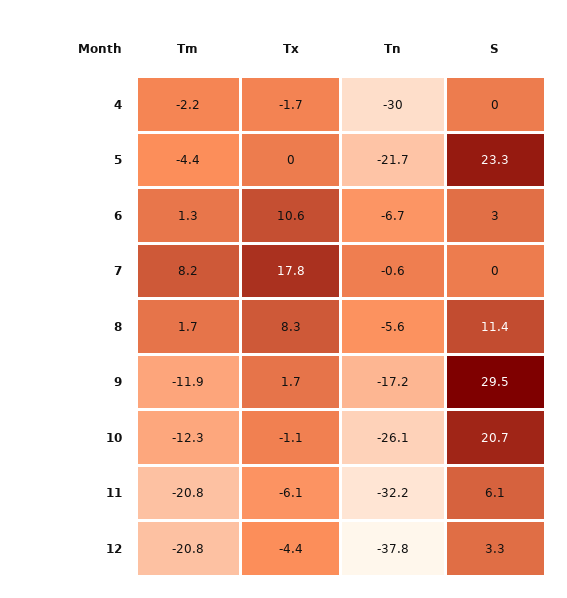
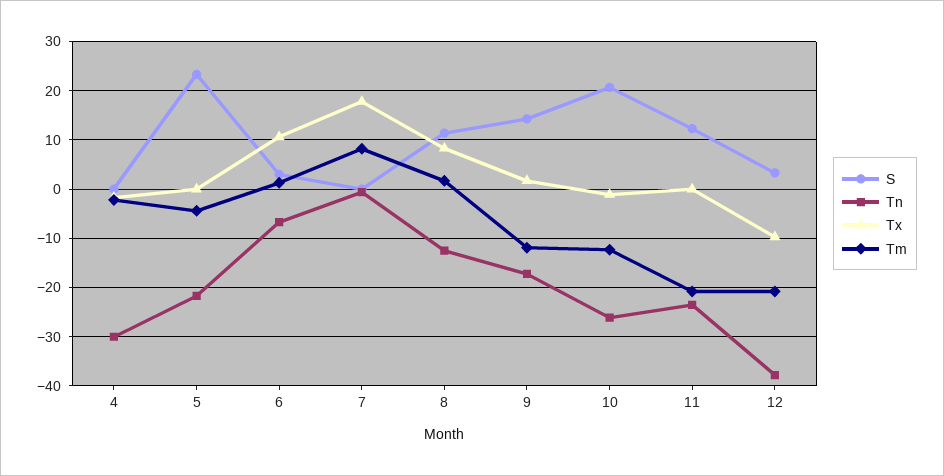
Tn, 8: -5.6 -> -12
S, 9: 29.5 -> 14
Tx, 11: -6.1 -> 0
Tn, 11: -32.2 -> -24
S, 11: 6.1 -> 12
Tx, 12: -4.4 -> -10

